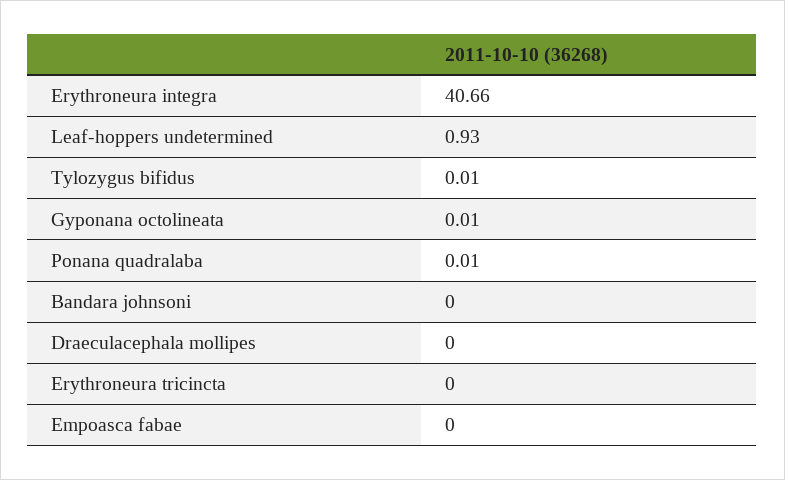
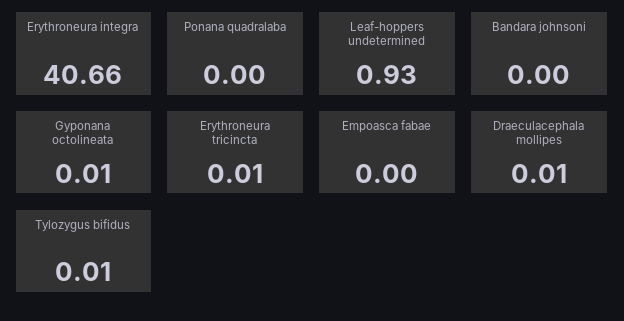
Ponana quadralaba: 0.01 -> 0
Draeculacephala mollipes: 0 -> 0.01
Erythroneura tricincta: 0 -> 0.01

